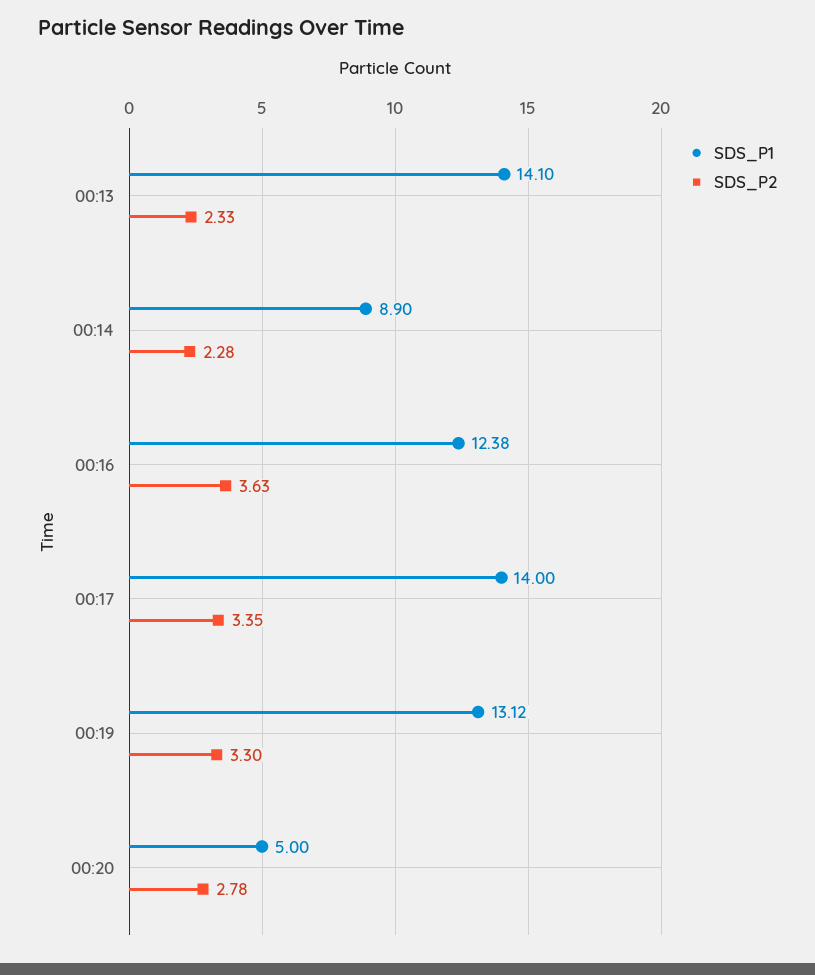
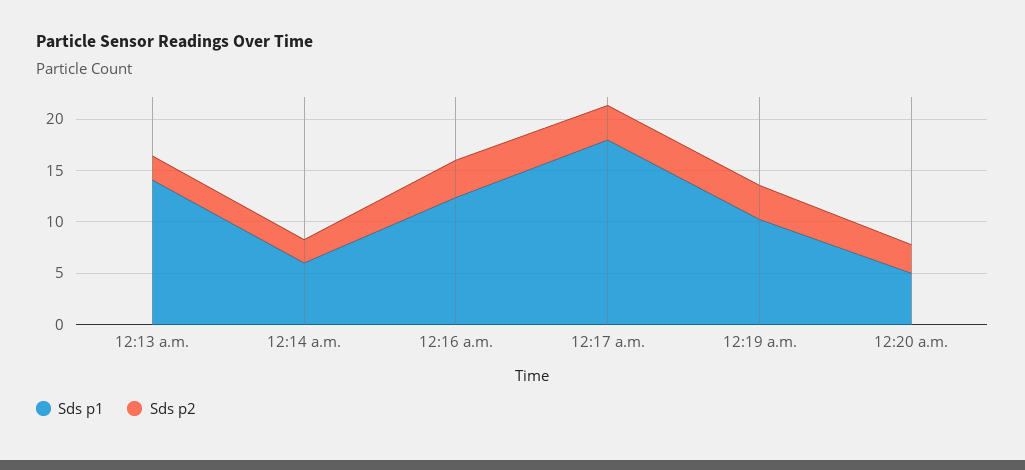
SDS_P1, 00:14: 8.9 -> 6
SDS_P1, 00:17: 14 -> 18
SDS_P1, 00:19: 13.12 -> 10

